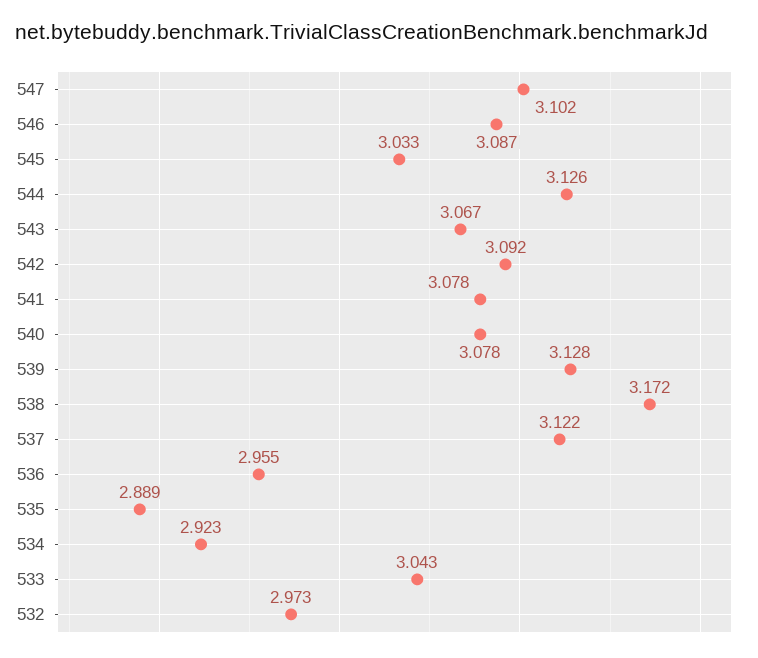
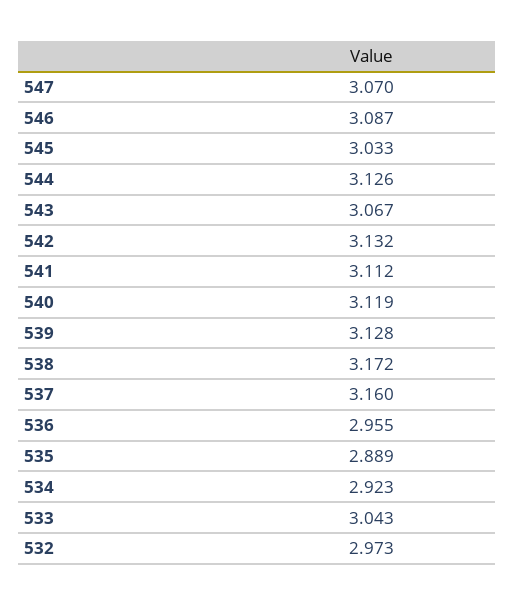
547: 3.102 -> 3.07
542: 3.092 -> 3.132
541: 3.078 -> 3.112
540: 3.078 -> 3.119
537: 3.122 -> 3.16

